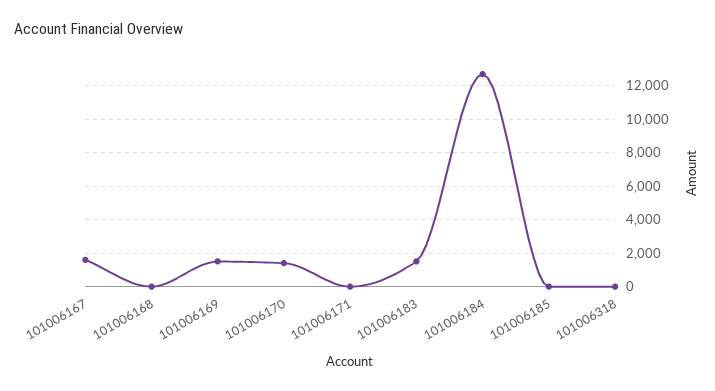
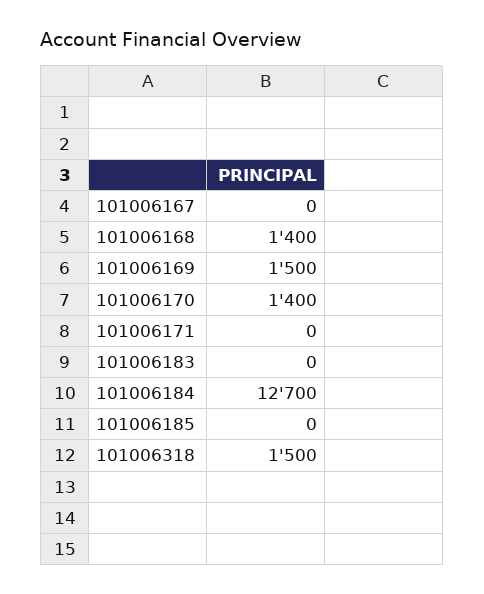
101006167: 1500 -> 0
101006168: 0 -> 1400
101006183: 1500 -> 0
101006318: 0 -> 1500

